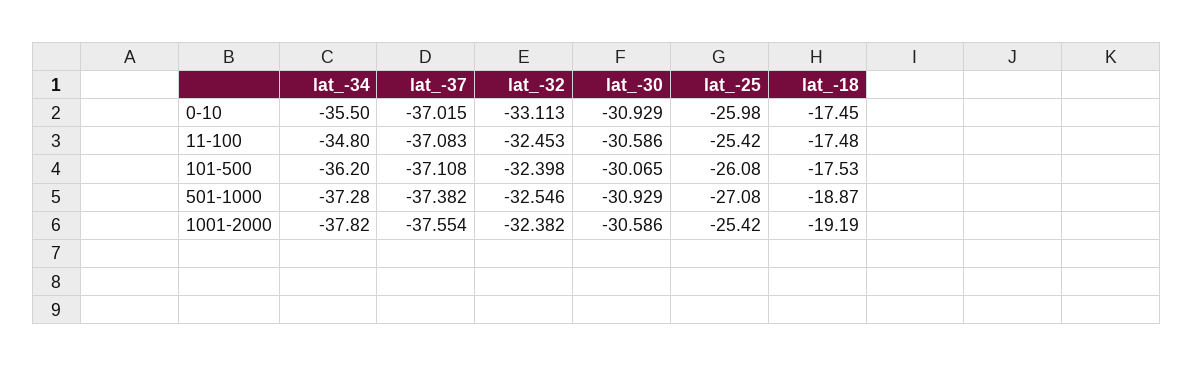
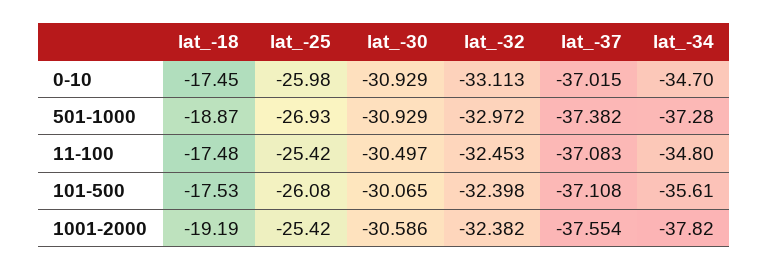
lat_-34, 0-10: -35.5 -> -34.7
lat_-30, 11-100: -30.586 -> -30.497
lat_-34, 101-500: -36.2 -> -35.61
lat_-32, 501-1000: -32.546 -> -32.972
lat_-25, 501-1000: -27.08 -> -26.93

